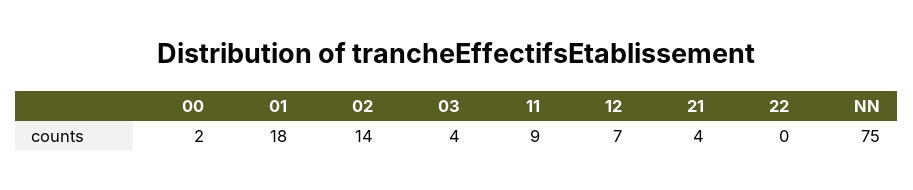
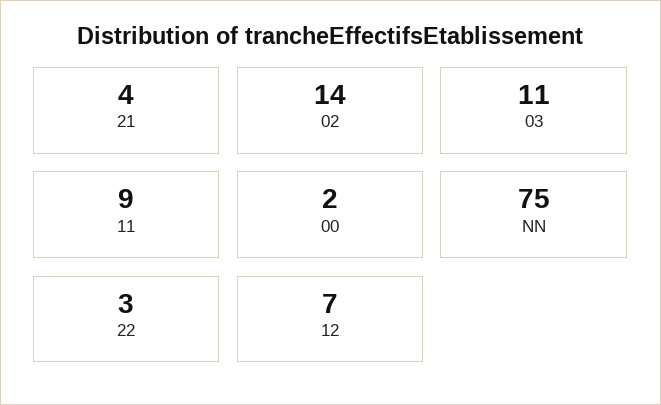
01: 18 -> none
03: 4 -> 11
22: 0 -> 3

